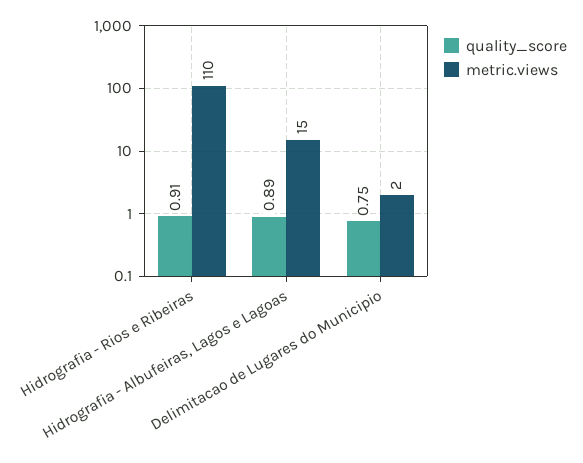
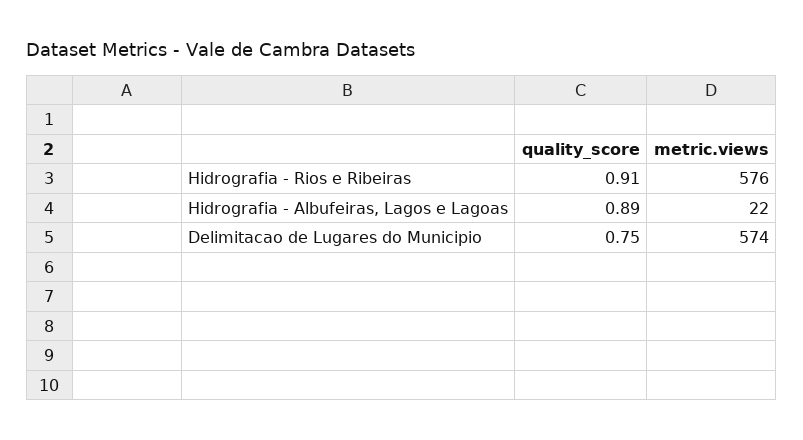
metric.views, Hidrografia - Rios e Ribeiras: 110 -> 576
metric.views, Hidrografia - Albufeiras, Lagos e Lagoas: 15 -> 22
metric.views, Delimitacao de Lugares do Municipio: 2 -> 574

